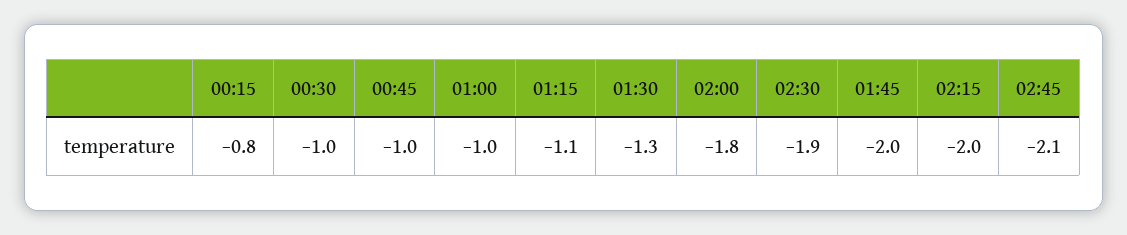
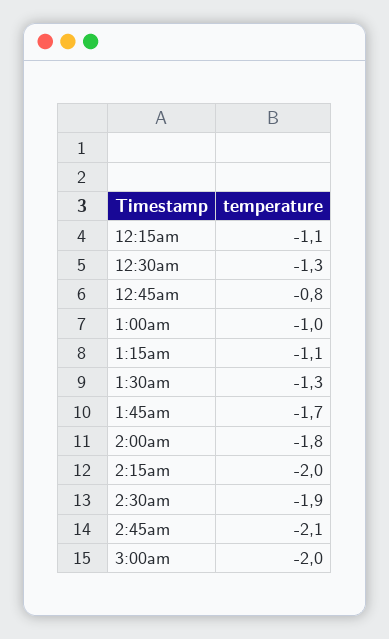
00:15: -0.8 -> -1.1
00:30: -1 -> -1.3
00:45: -1 -> -0.8
01:45: -2 -> -1.7
3:00am: none -> -2

